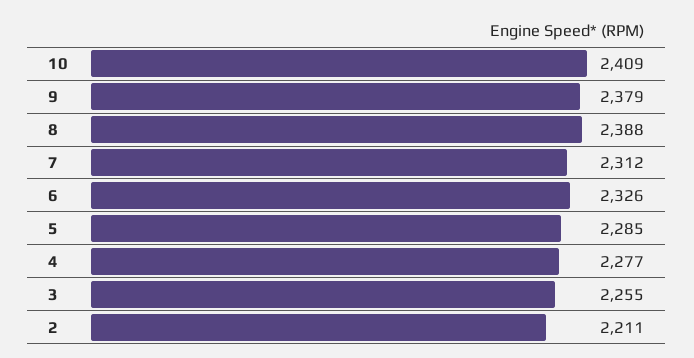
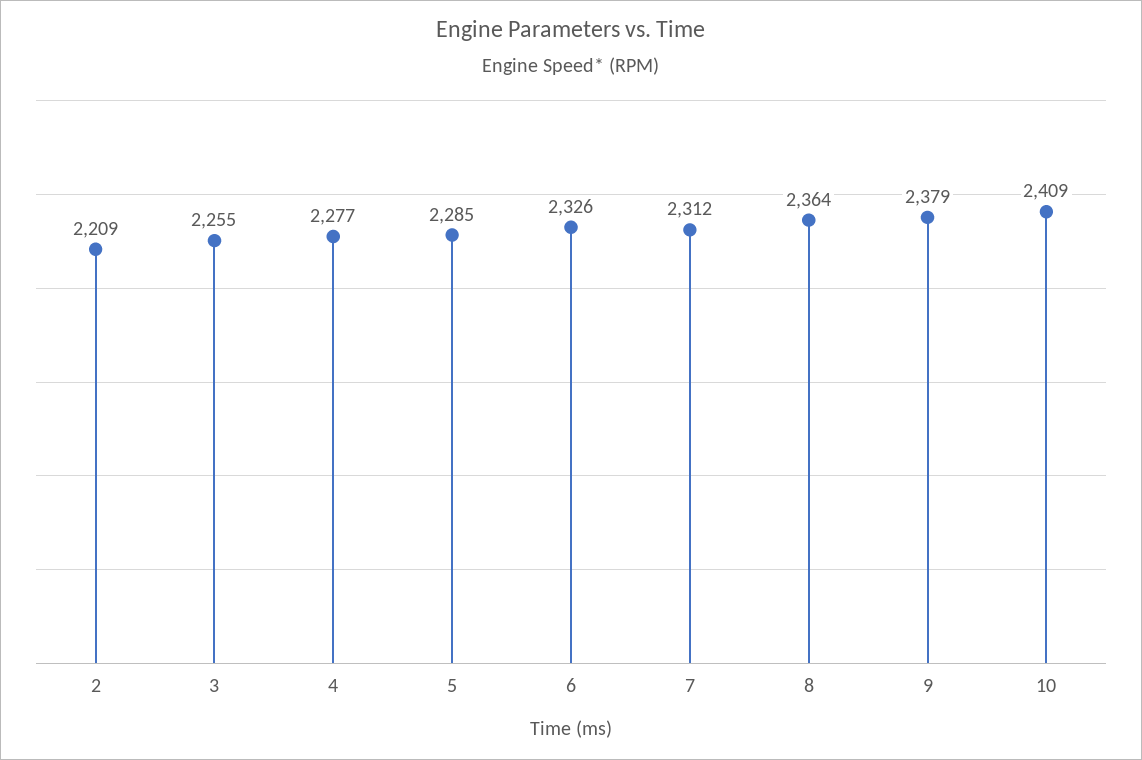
8: 2388 -> 2364
2: 2211 -> 2209

